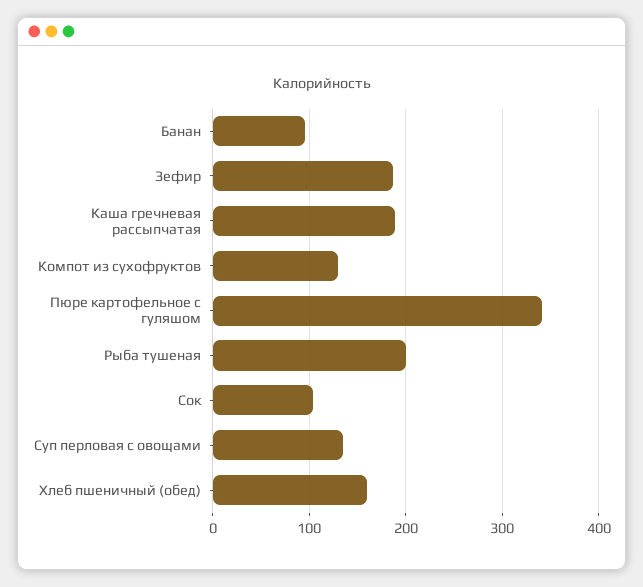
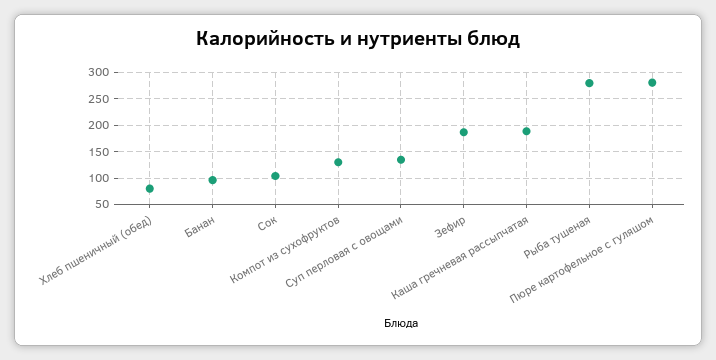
Пюре картофельное с гуляшом: 340 -> 275
Рыба тушеная: 200 -> 275
Хлеб пшеничный (обед): 160 -> 75

